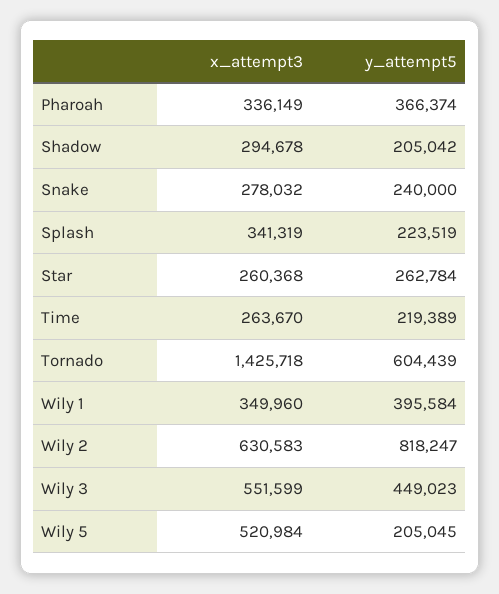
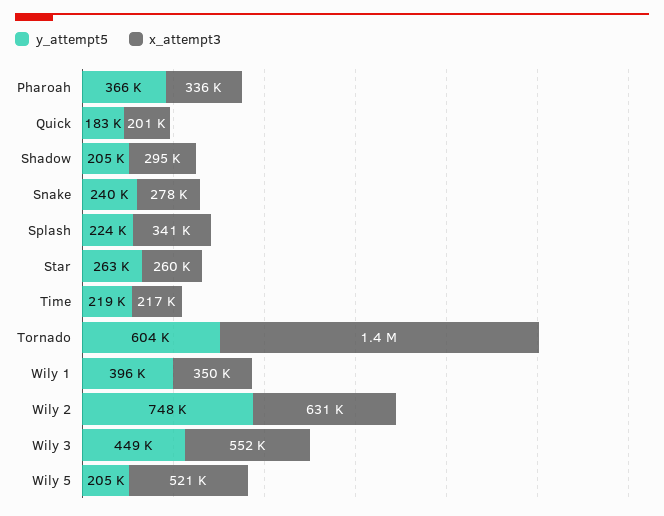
x_attempt3, Time: 263670 -> 217000
y_attempt5, Wily 2: 818247 -> 748000
y_attempt5, Quick: none -> 183000
x_attempt3, Quick: none -> 201000

